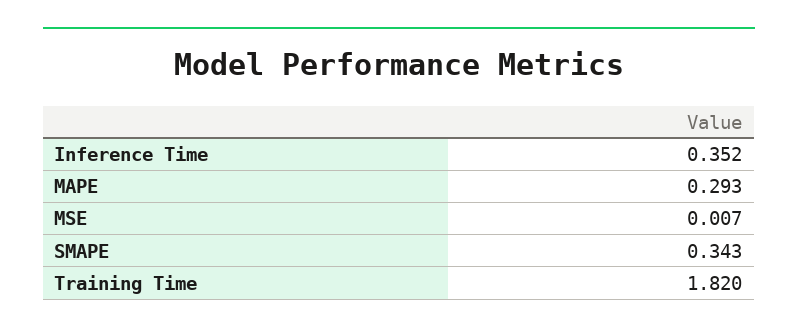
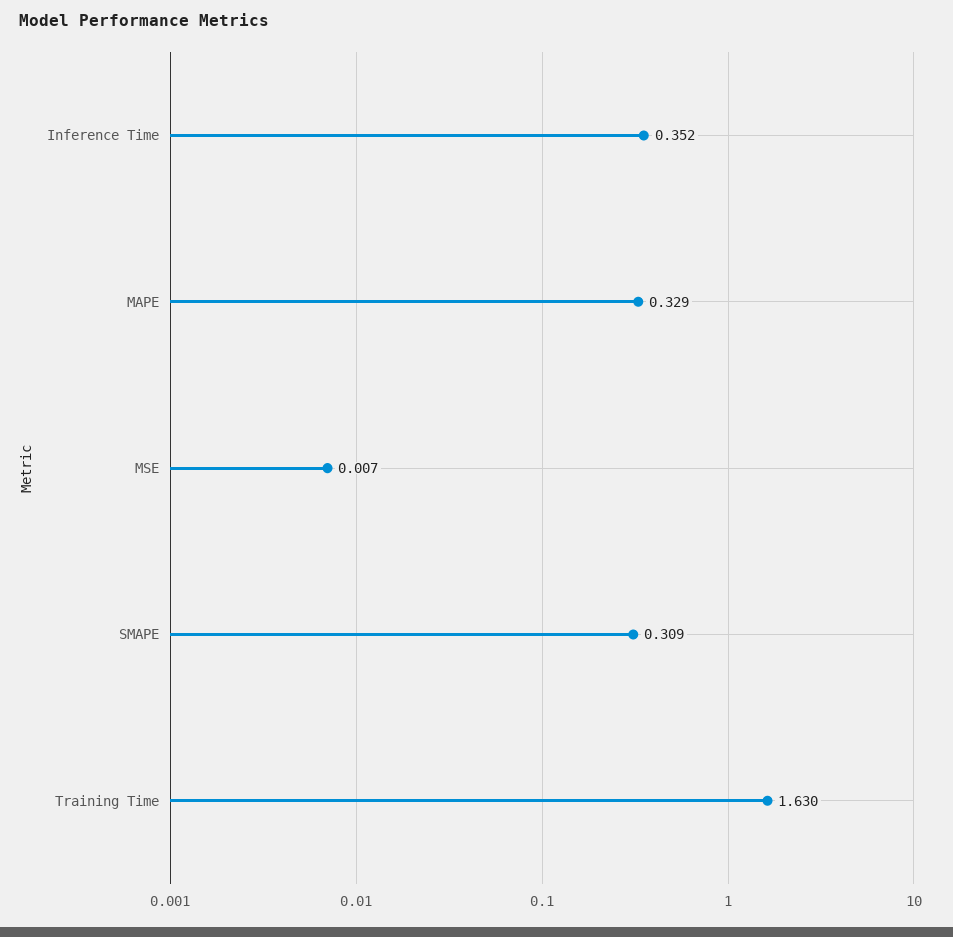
MAPE: 0.293 -> 0.329
SMAPE: 0.343 -> 0.309
Training Time: 1.82 -> 1.63

